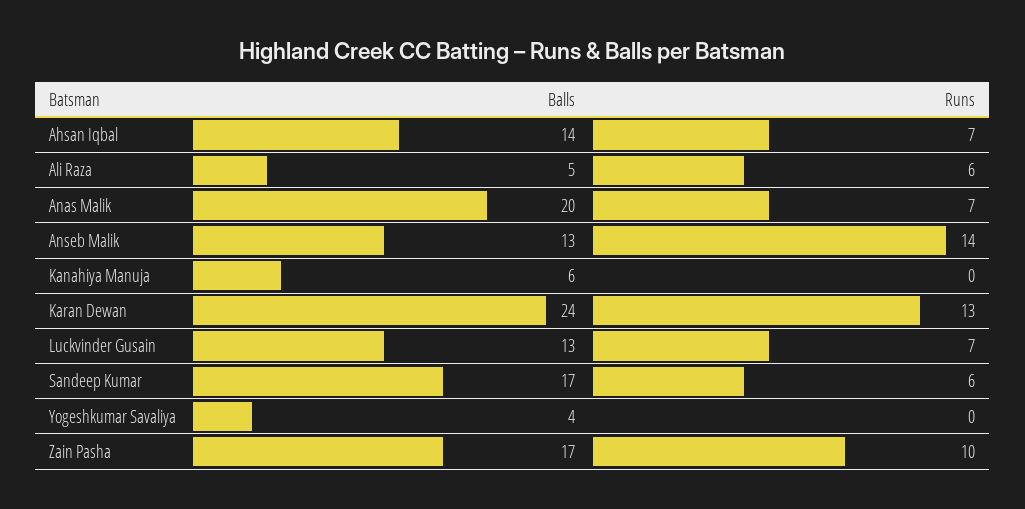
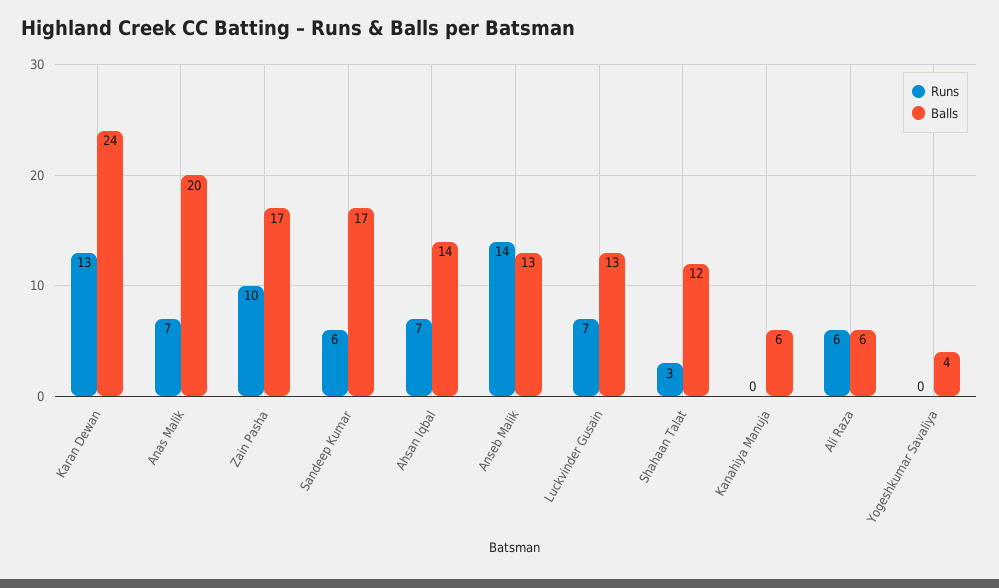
Balls, Ali Raza: 5 -> 6
Runs, Shahaan Talat: none -> 3
Balls, Shahaan Talat: none -> 12

